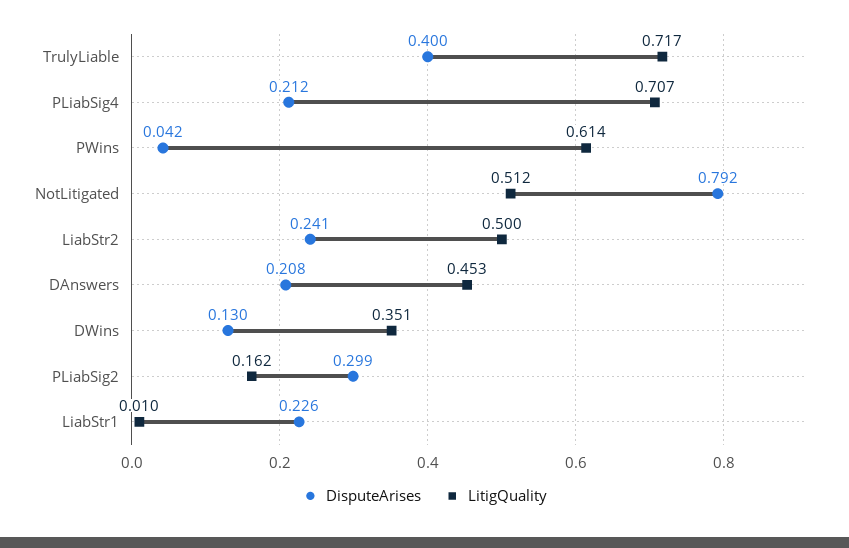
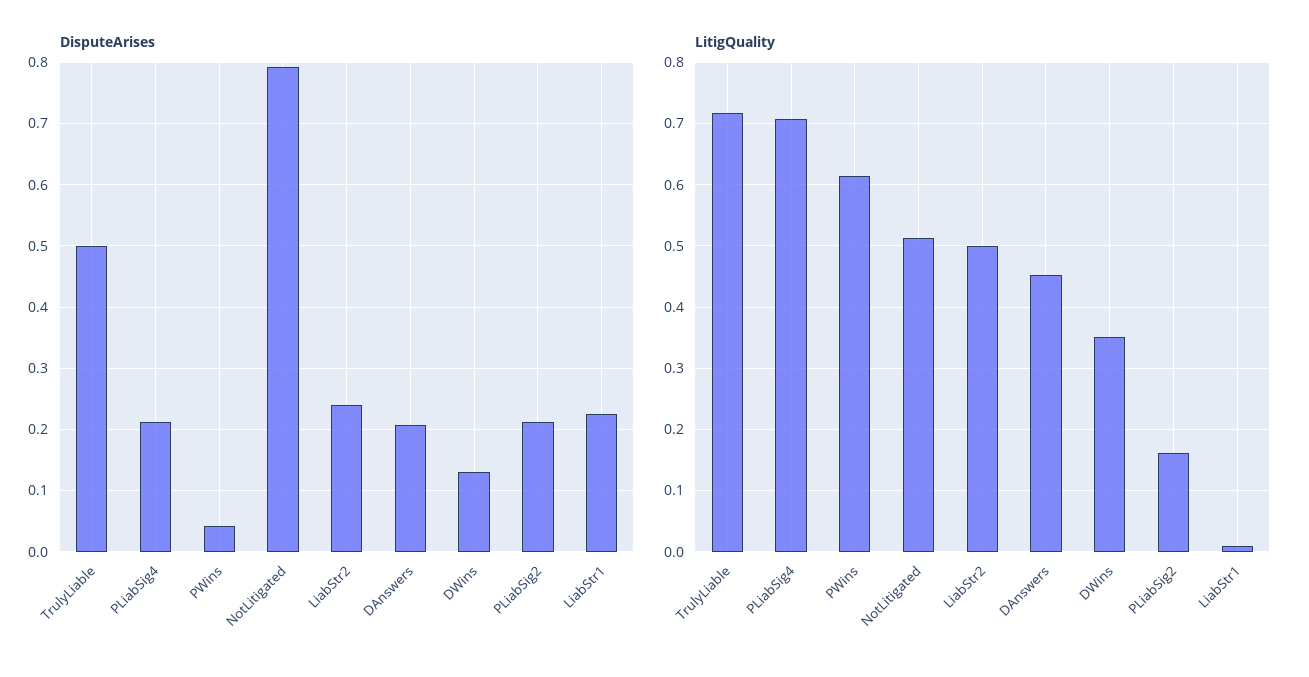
DisputeArises, TrulyLiable: 0.4 -> 0.5
DisputeArises, PLiabSig2: 0.299 -> 0.21

